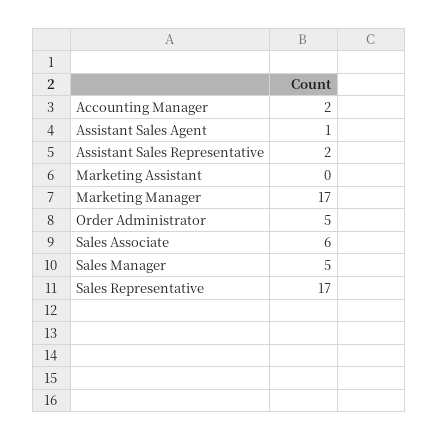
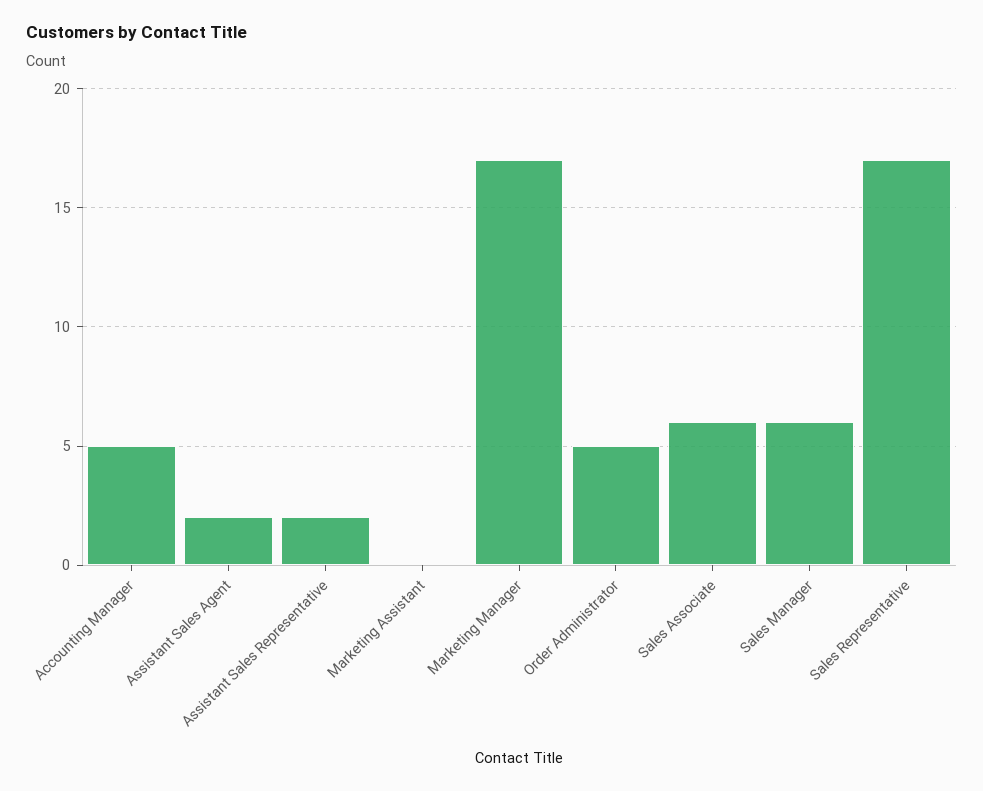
Accounting Manager: 2 -> 5
Assistant Sales Agent: 1 -> 2
Sales Manager: 5 -> 6

